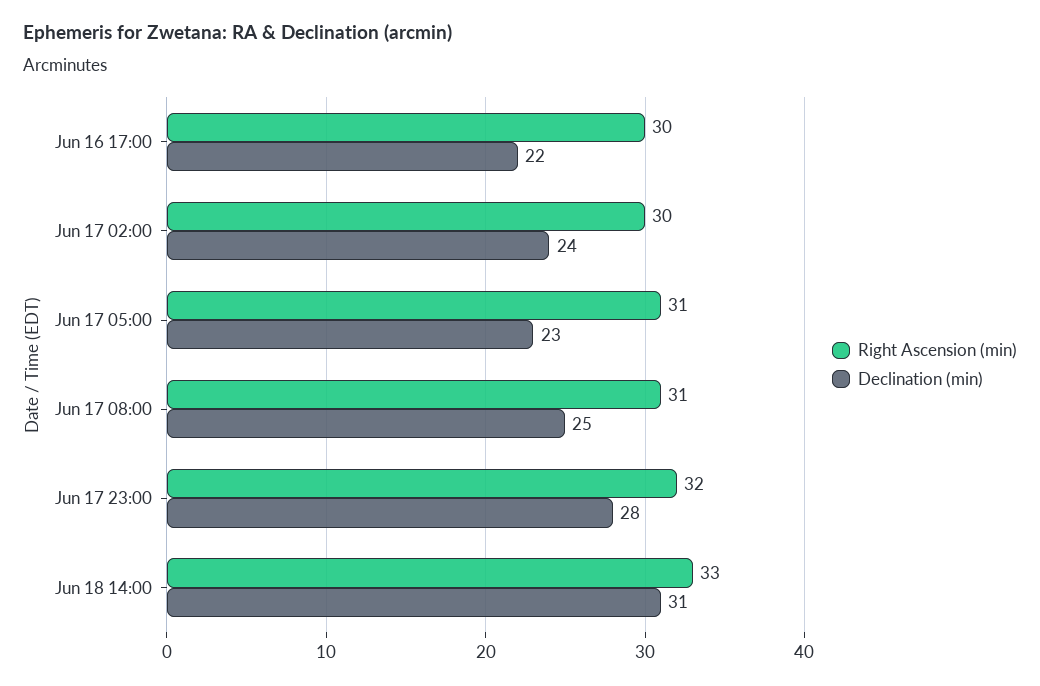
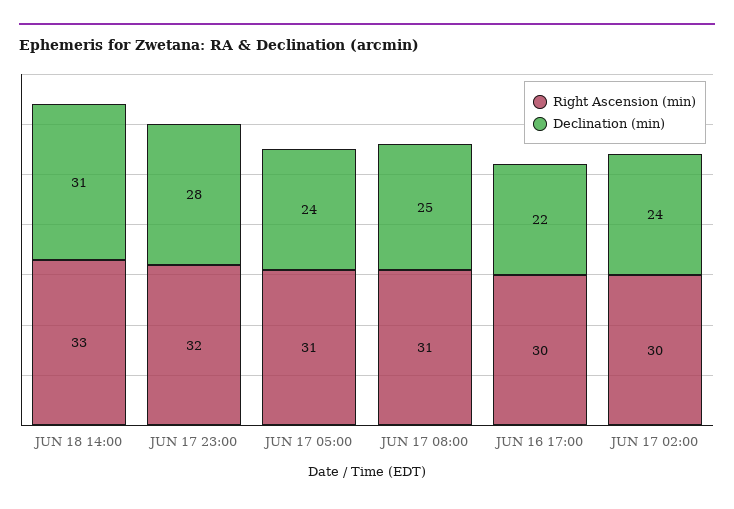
Declination (min), Jun 17 05:00: 23 -> 24

